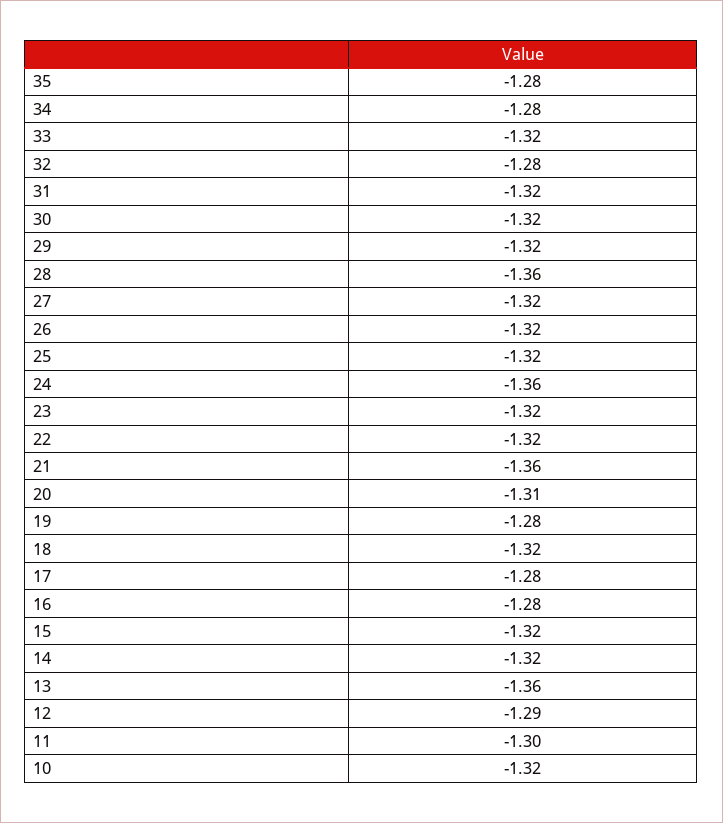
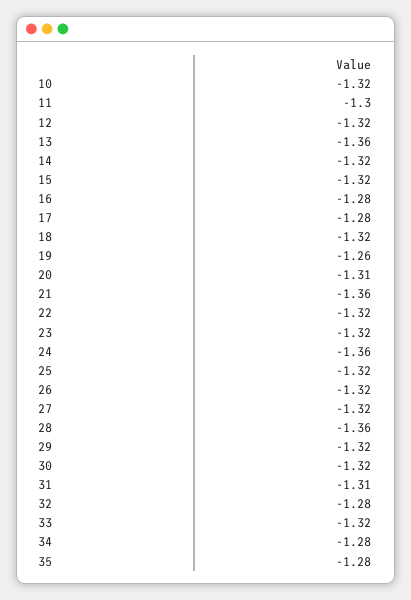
31: -1.32 -> -1.31
19: -1.28 -> -1.26
12: -1.29 -> -1.32

